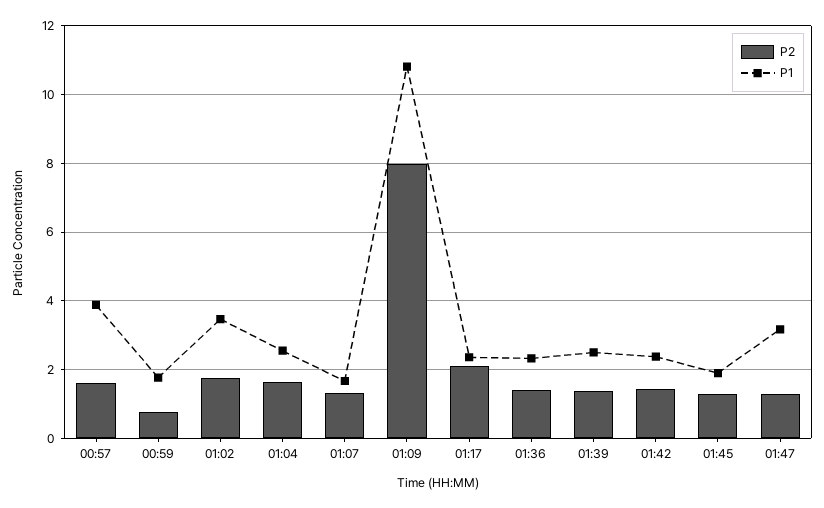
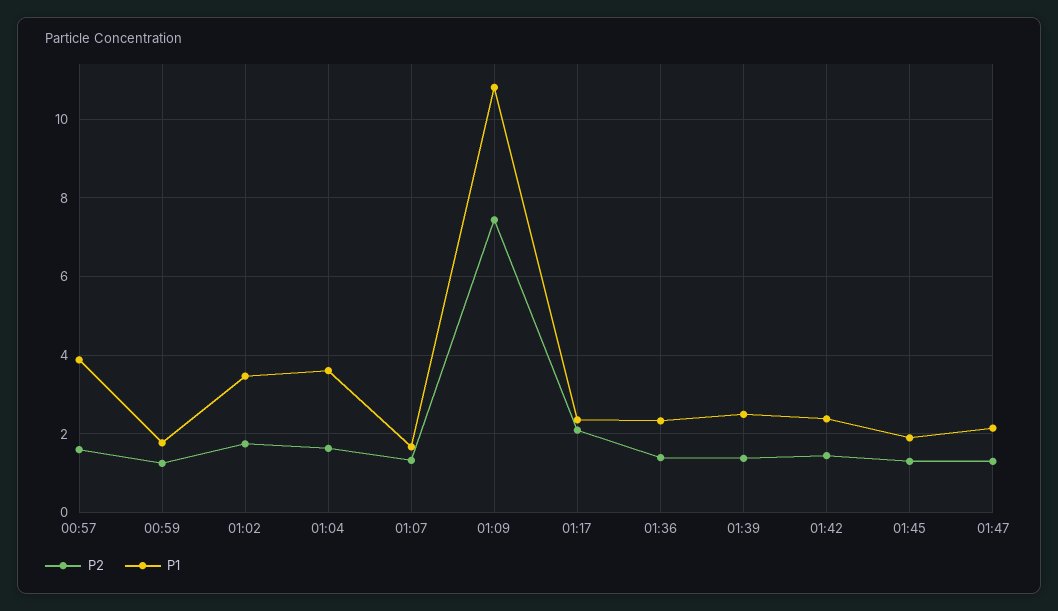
P2, 00:59: 0.8 -> 1.2
P1, 01:04: 2.6 -> 3.6
P2, 01:09: 8 -> 7.4
P1, 01:47: 3.2 -> 2.2

